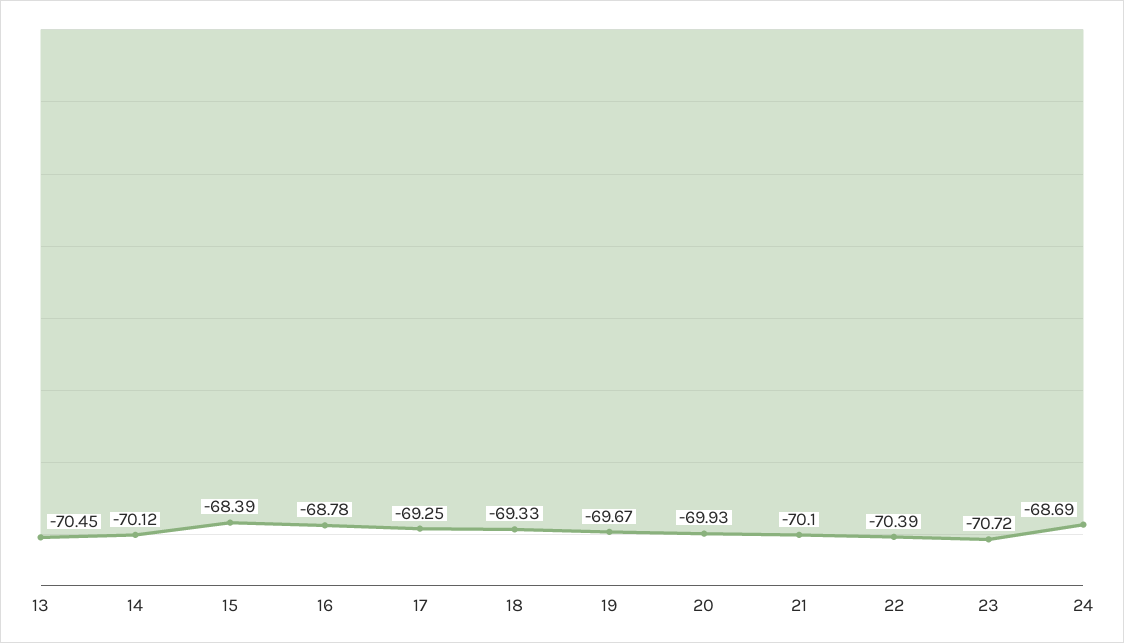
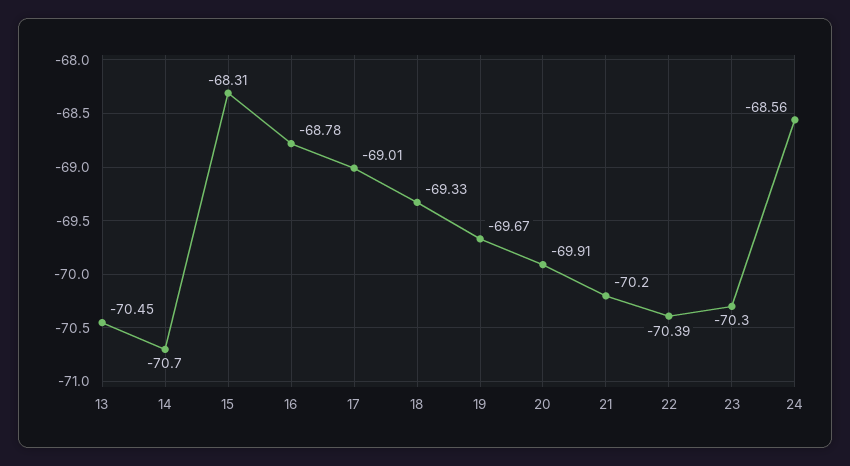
14: -70.12 -> -70.7
15: -68.39 -> -68.31
17: -69.25 -> -69.01
20: -69.93 -> -69.91
21: -70.1 -> -70.2
23: -70.72 -> -70.3
24: -68.69 -> -68.56

